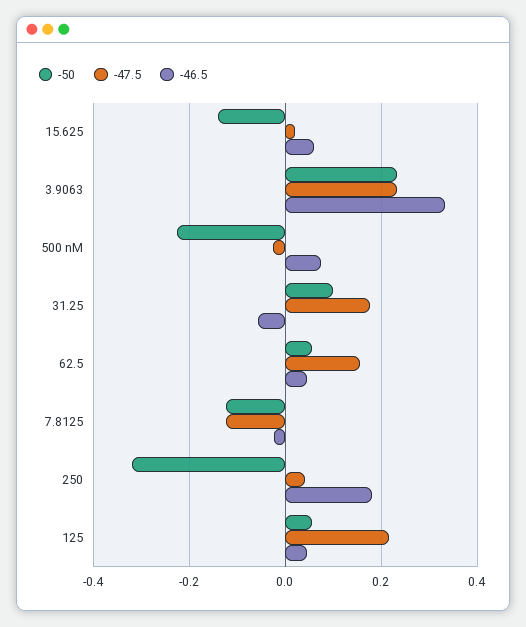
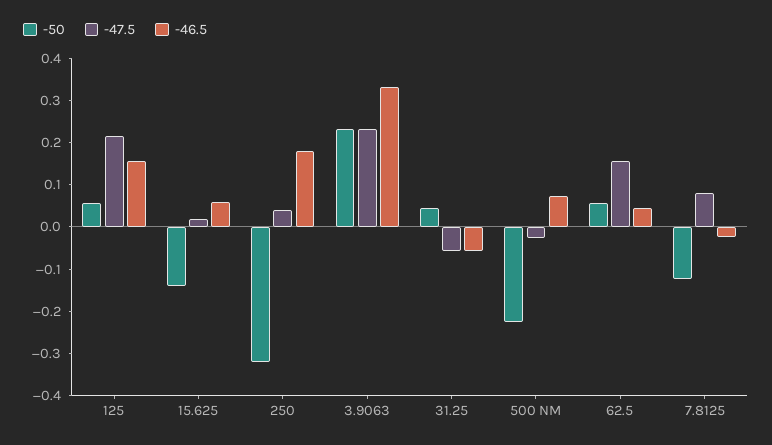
-50, 31.25: 0.1 -> 0.04
-47.5, 31.25: 0.18 -> -0.06
-47.5, 7.8125: -0.12 -> 0.08
-46.5, 125: 0.04 -> 0.16

